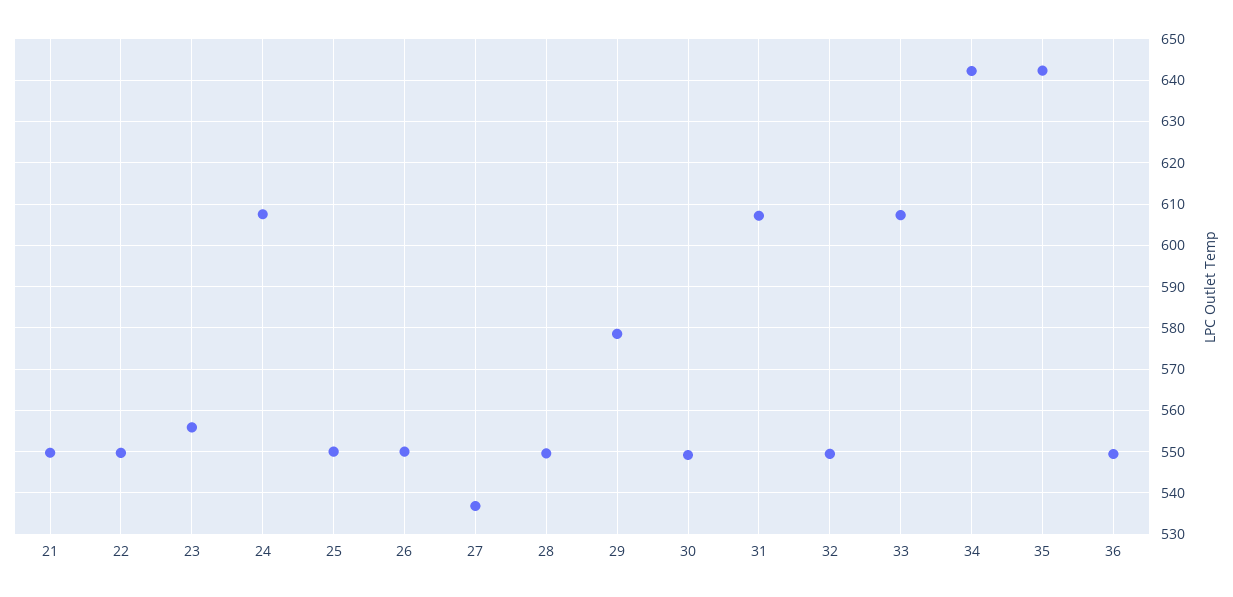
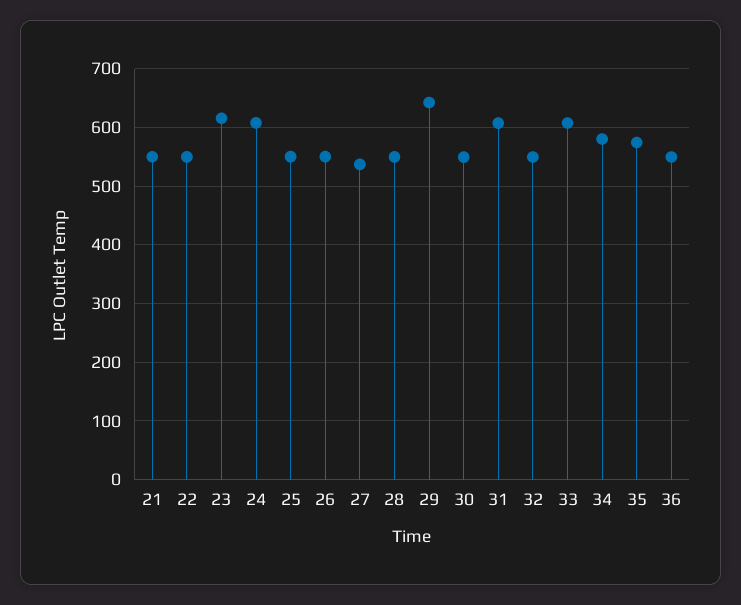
23: 556 -> 620
29: 578 -> 640
34: 642 -> 580
35: 642 -> 580

